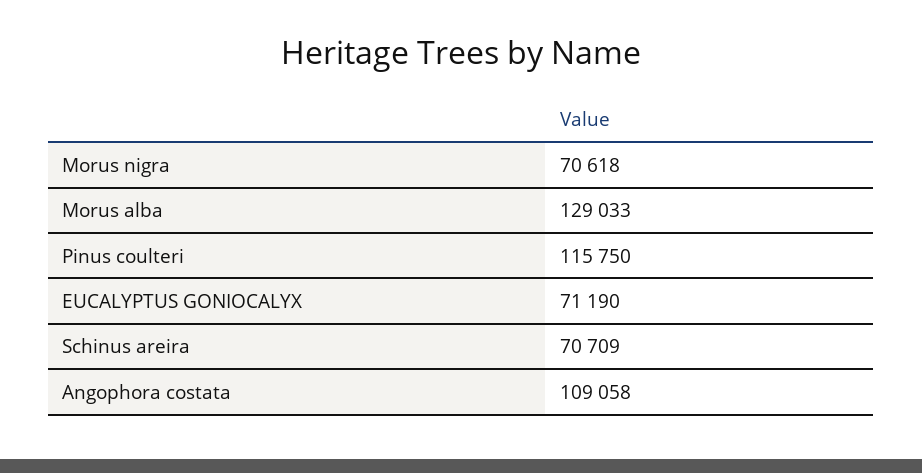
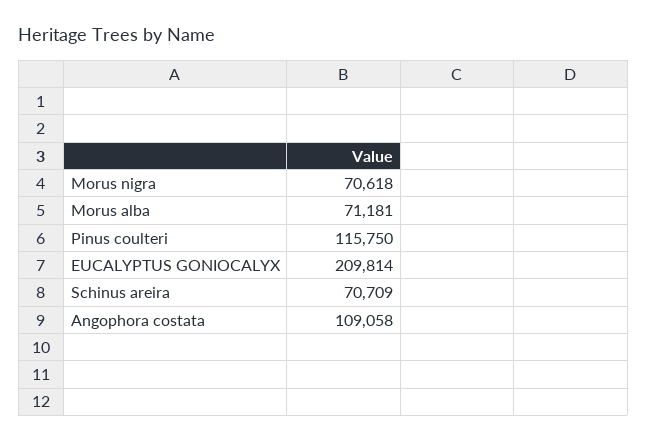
Morus alba: 129033 -> 71181
EUCALYPTUS GONIOCALYX: 71190 -> 209814

